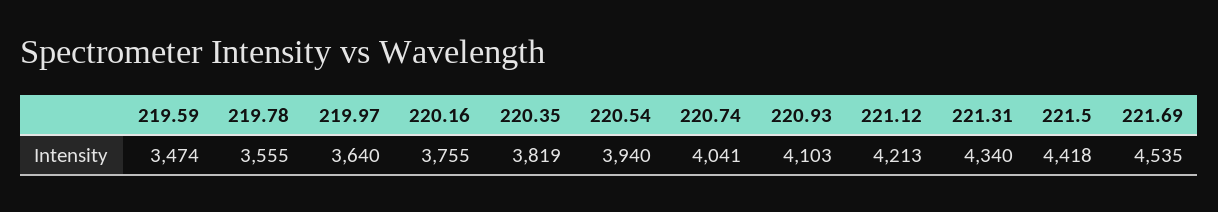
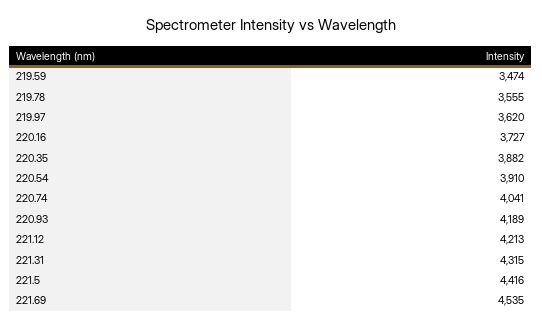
219.97: 3640 -> 3620
220.16: 3755 -> 3727
220.35: 3819 -> 3882
220.54: 3940 -> 3910
220.93: 4103 -> 4189
221.31: 4340 -> 4315
221.5: 4418 -> 4416

